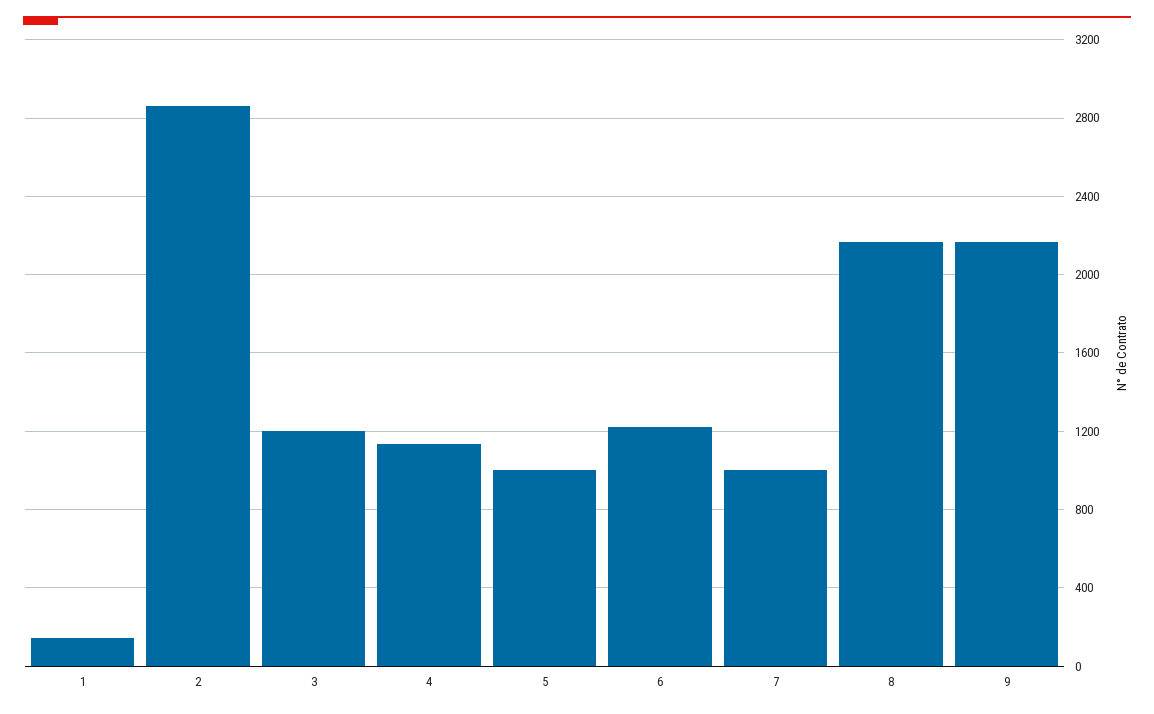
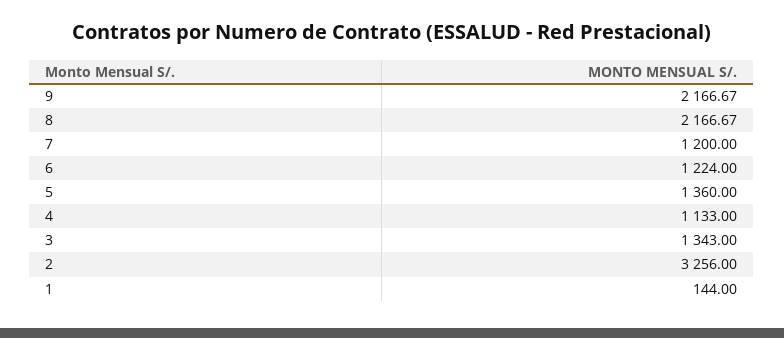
2: 2850 -> 3256
3: 1200 -> 1343
5: 1000 -> 1360
7: 1000 -> 1200

